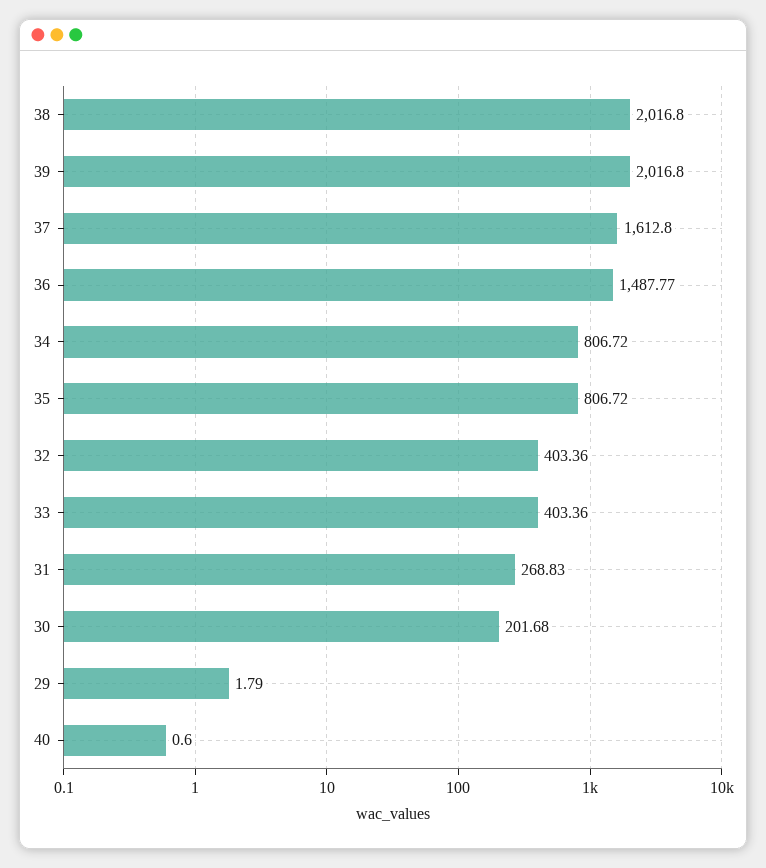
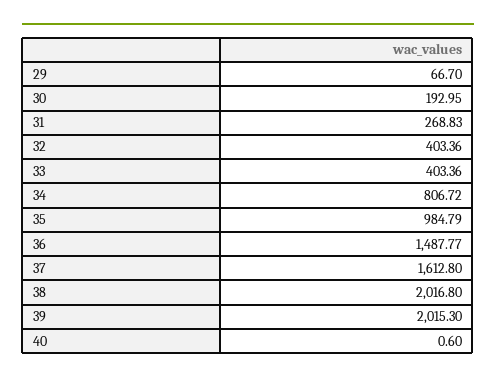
39: 2016.8 -> 2015.3
35: 806.72 -> 984.79
30: 201.68 -> 192.95
29: 1.79 -> 66.7

